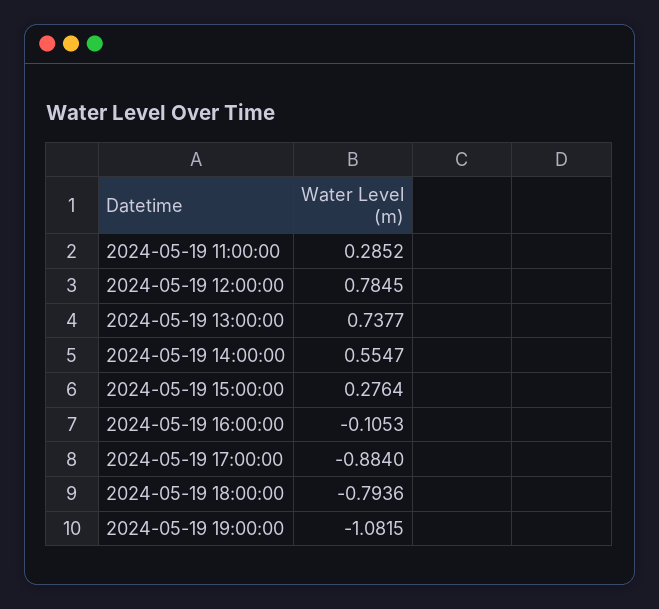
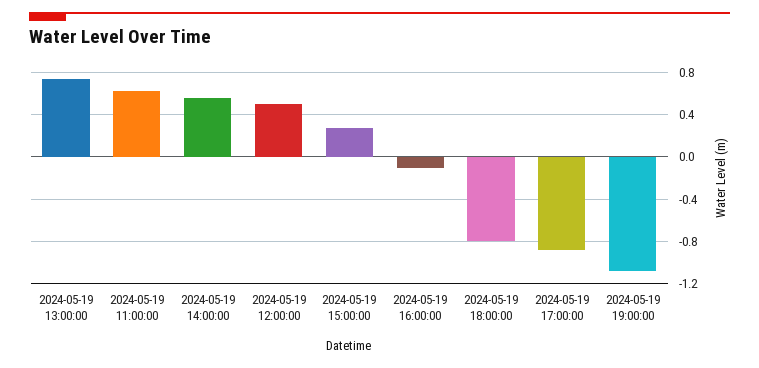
2024-05-19 11:00:00: 0.2852 -> 0.6
2024-05-19 12:00:00: 0.7845 -> 0.5

